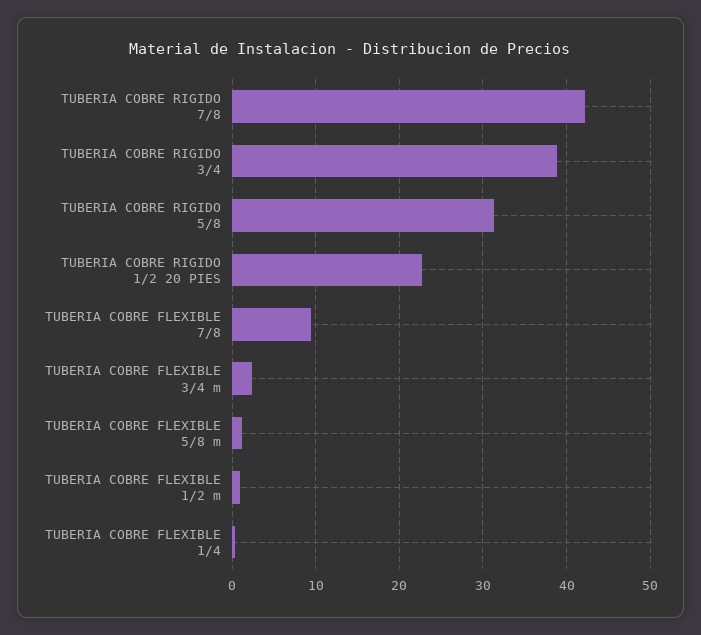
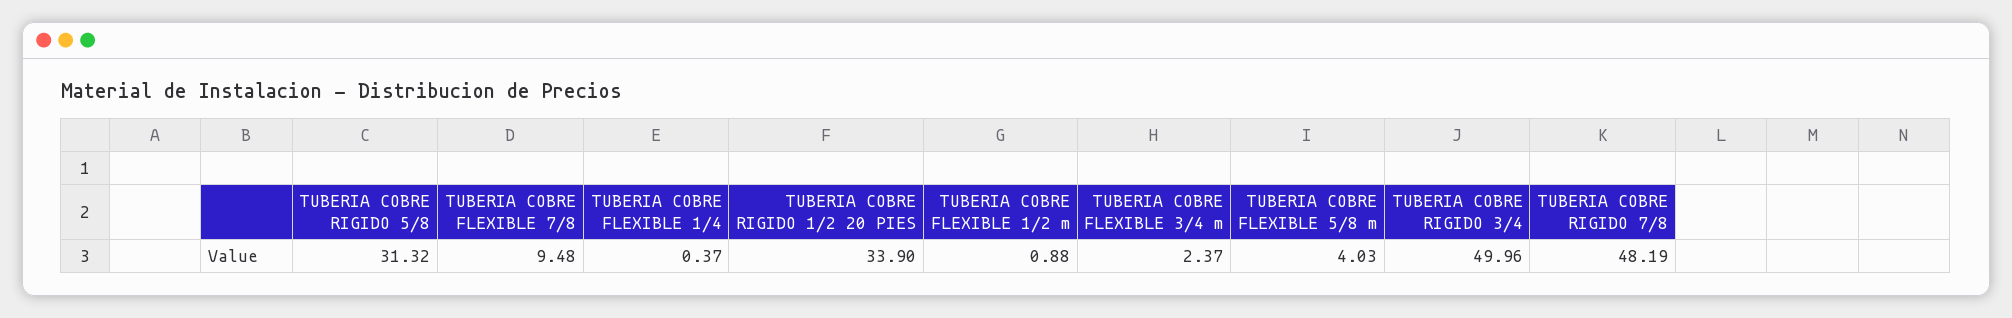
TUBERIA COBRE RIGIDO 7/8: 42 -> 48.19
TUBERIA COBRE RIGIDO 3/4: 39 -> 49.96
TUBERIA COBRE RIGIDO 1/2 20 PIES: 23 -> 33.9
TUBERIA COBRE FLEXIBLE 5/8 m: 1 -> 4.03

